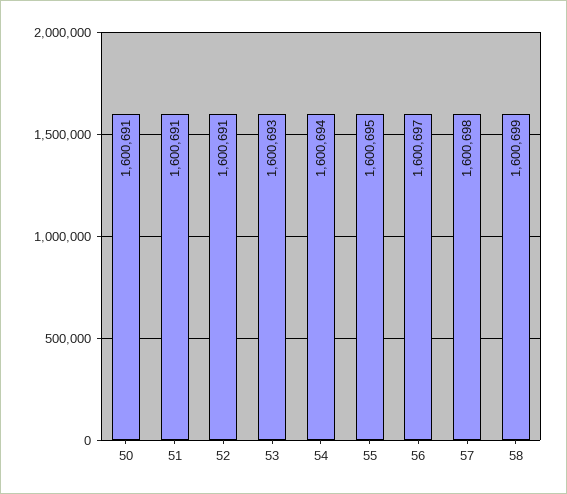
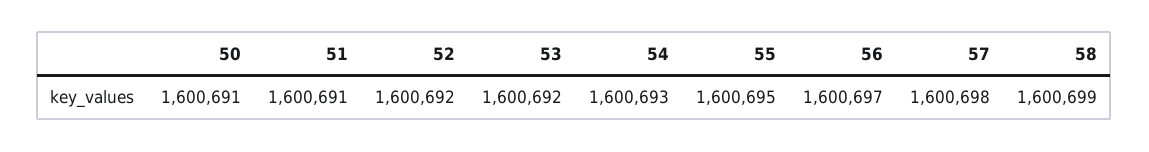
52: 1600691 -> 1600692
53: 1600693 -> 1600692
54: 1600694 -> 1600693

